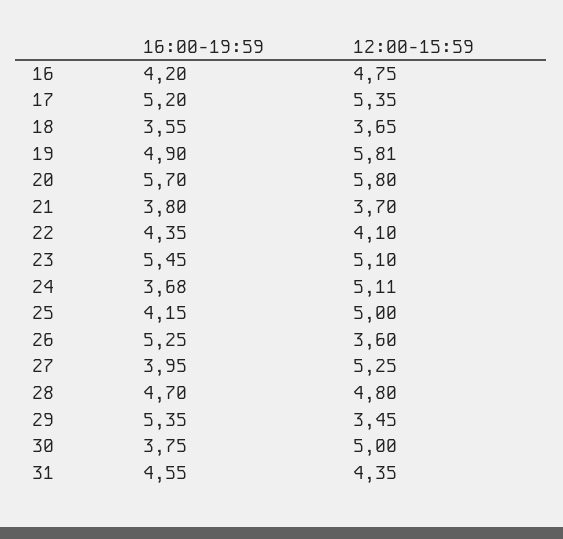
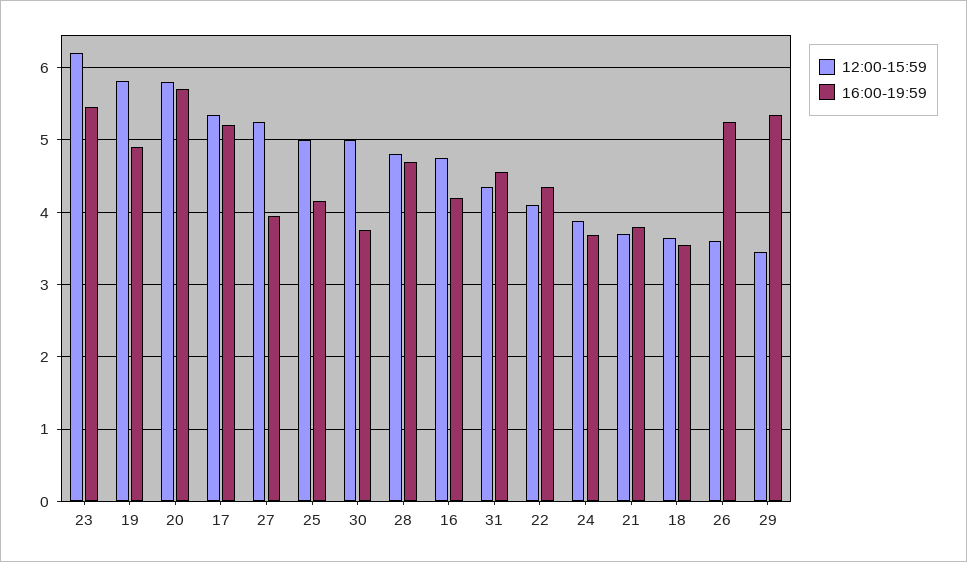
12:00-15:59, 23: 5.1 -> 6.2
12:00-15:59, 24: 5.11 -> 3.9

